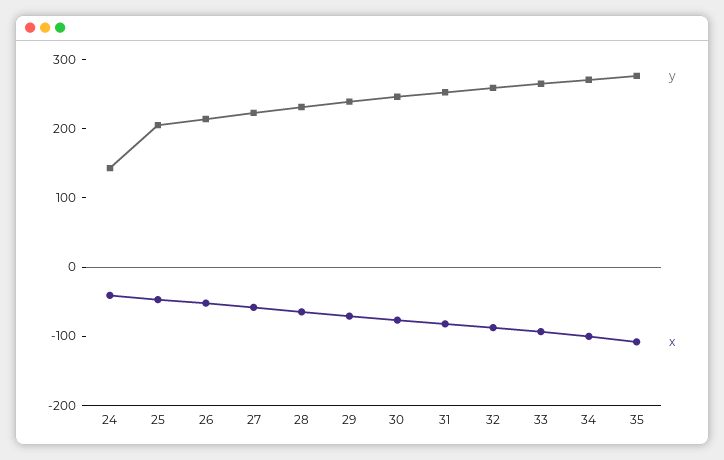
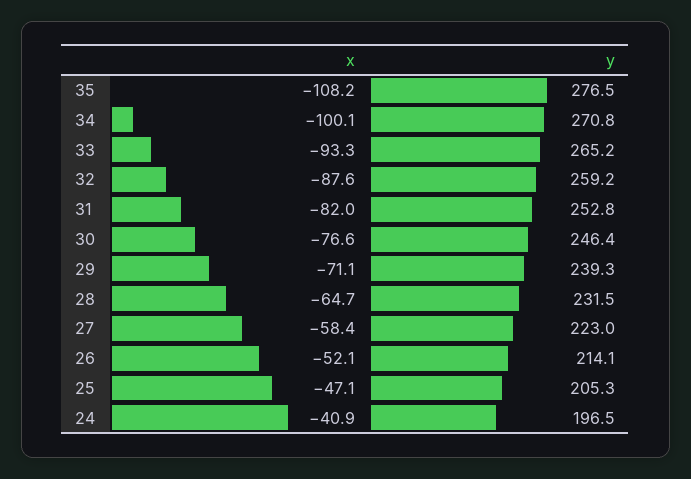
y, 24: 140 -> 196.5

